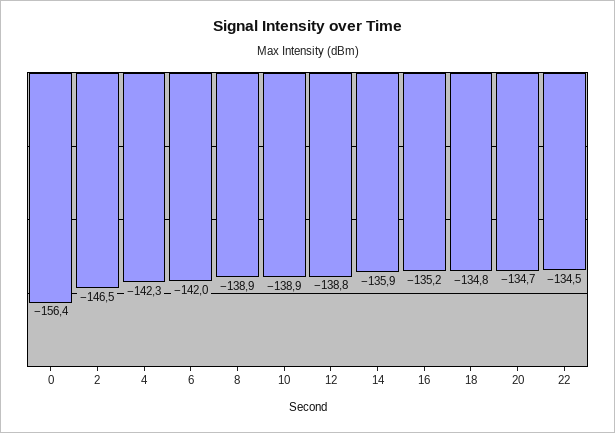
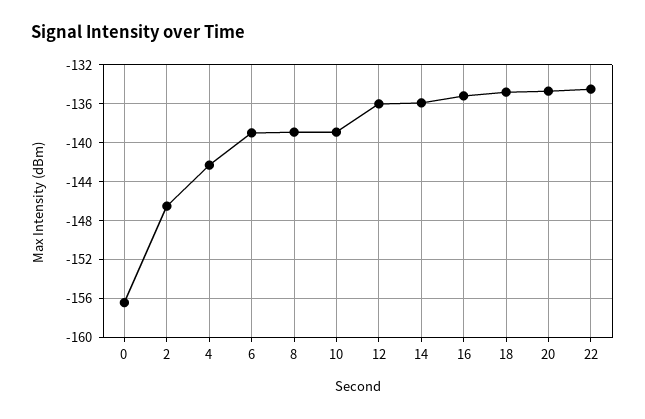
6: -142 -> -139
12: -138.8 -> -136

